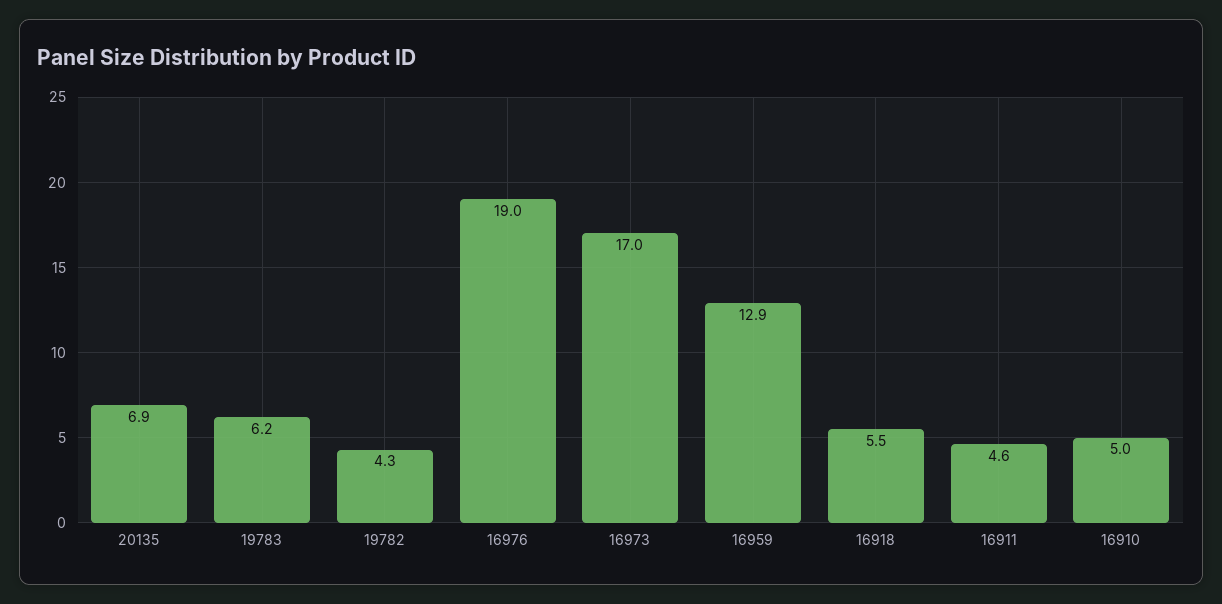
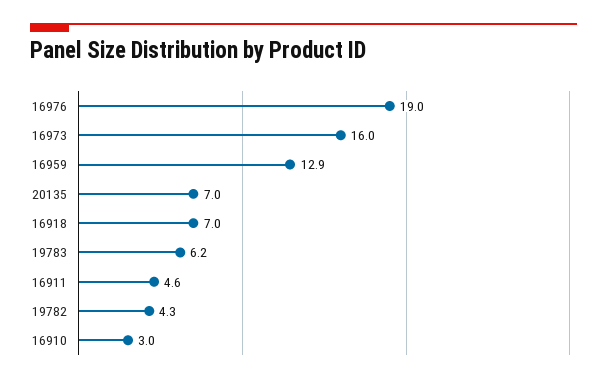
20135: 6.9 -> 7
16973: 17 -> 16
16918: 5.5 -> 7
16910: 5 -> 3

